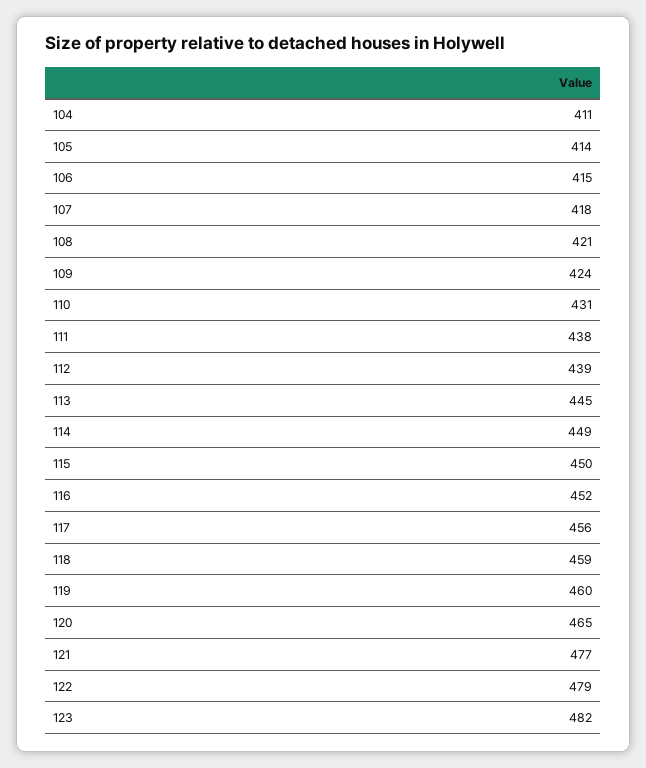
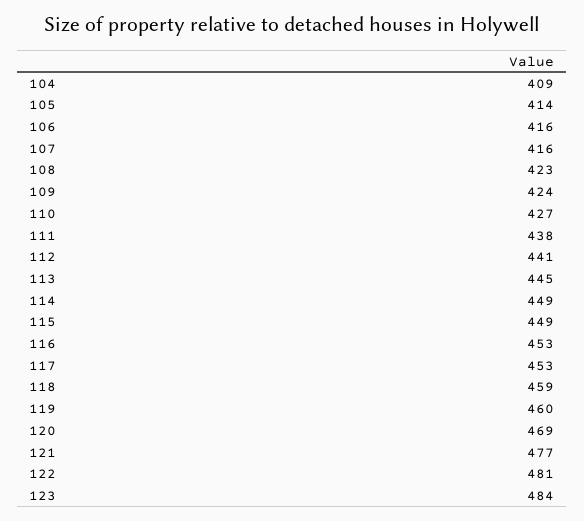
104: 411 -> 409
106: 415 -> 416
107: 418 -> 416
108: 421 -> 423
110: 431 -> 427
112: 439 -> 441
115: 450 -> 449
116: 452 -> 453
117: 456 -> 453
120: 465 -> 469
122: 479 -> 481
123: 482 -> 484

